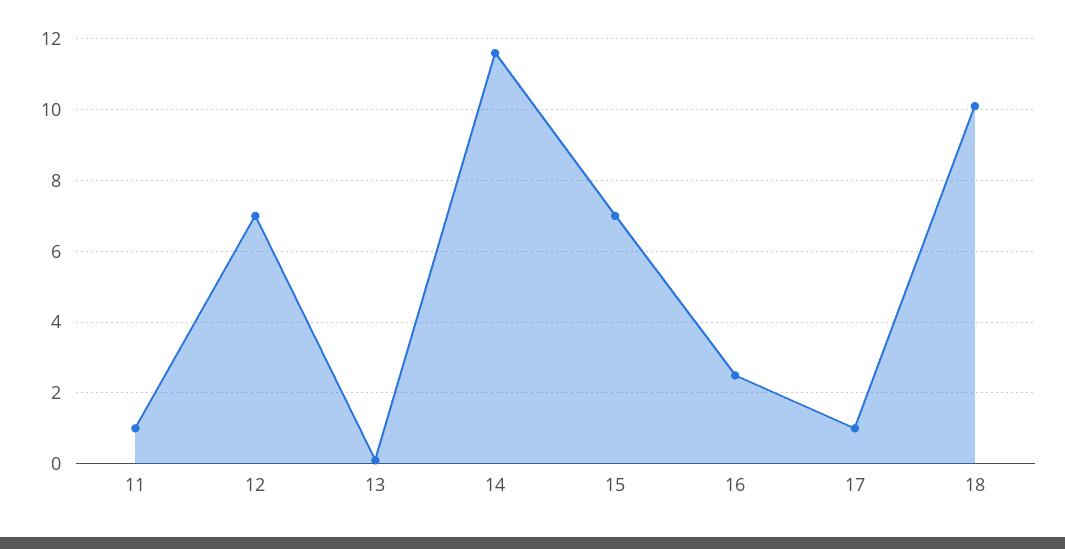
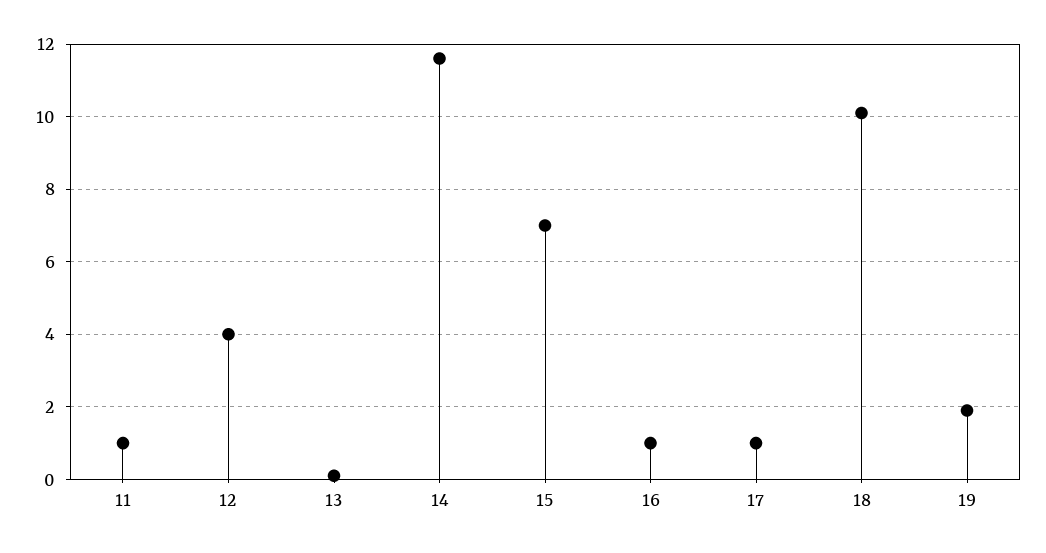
12: 7 -> 4
16: 2.5 -> 1
19: none -> 2

